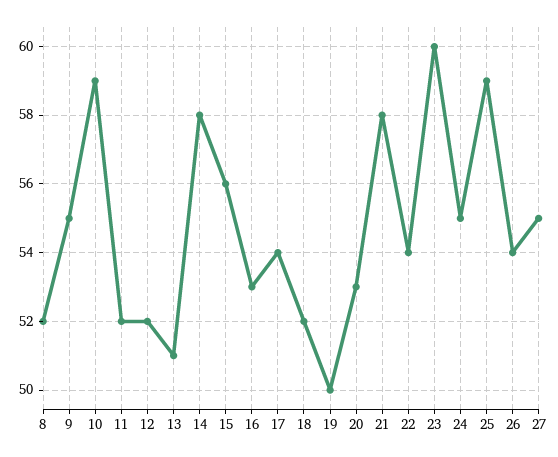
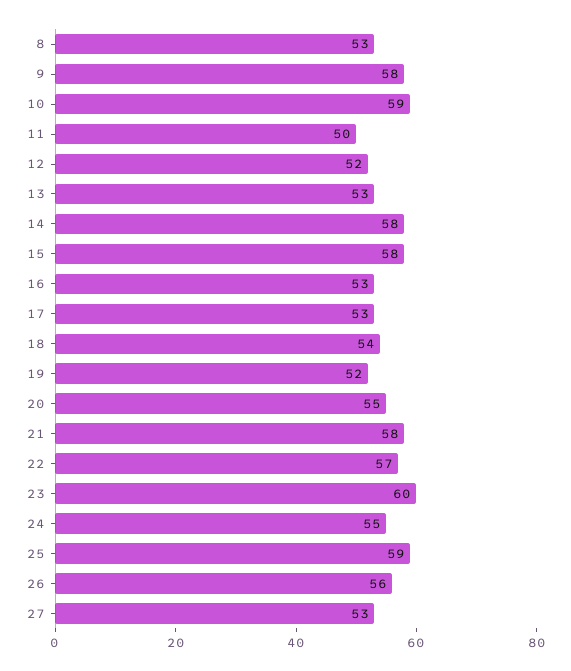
8: 52 -> 53
9: 55 -> 58
11: 52 -> 50
13: 51 -> 53
15: 56 -> 58
17: 54 -> 53
18: 52 -> 54
19: 50 -> 52
20: 53 -> 55
22: 54 -> 57
26: 54 -> 56
27: 55 -> 53

